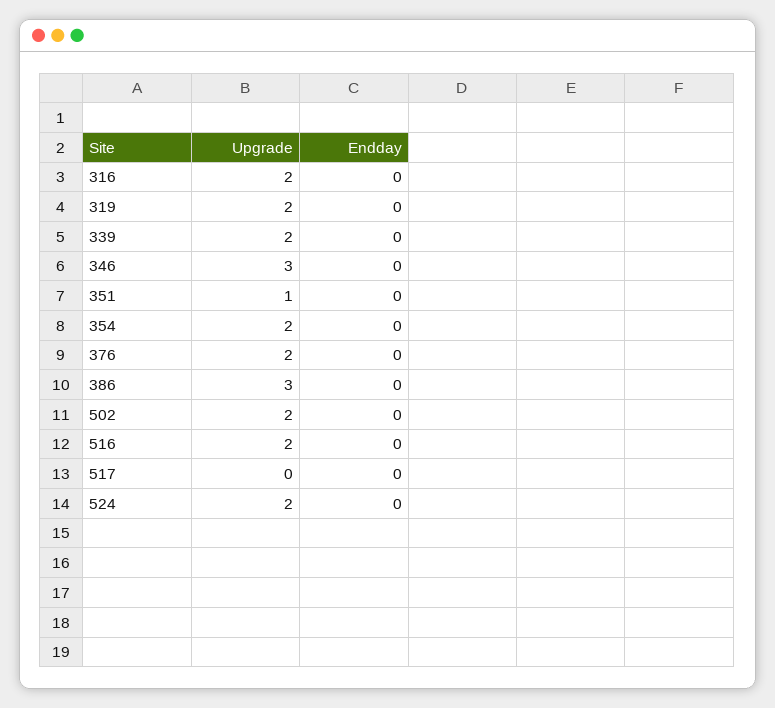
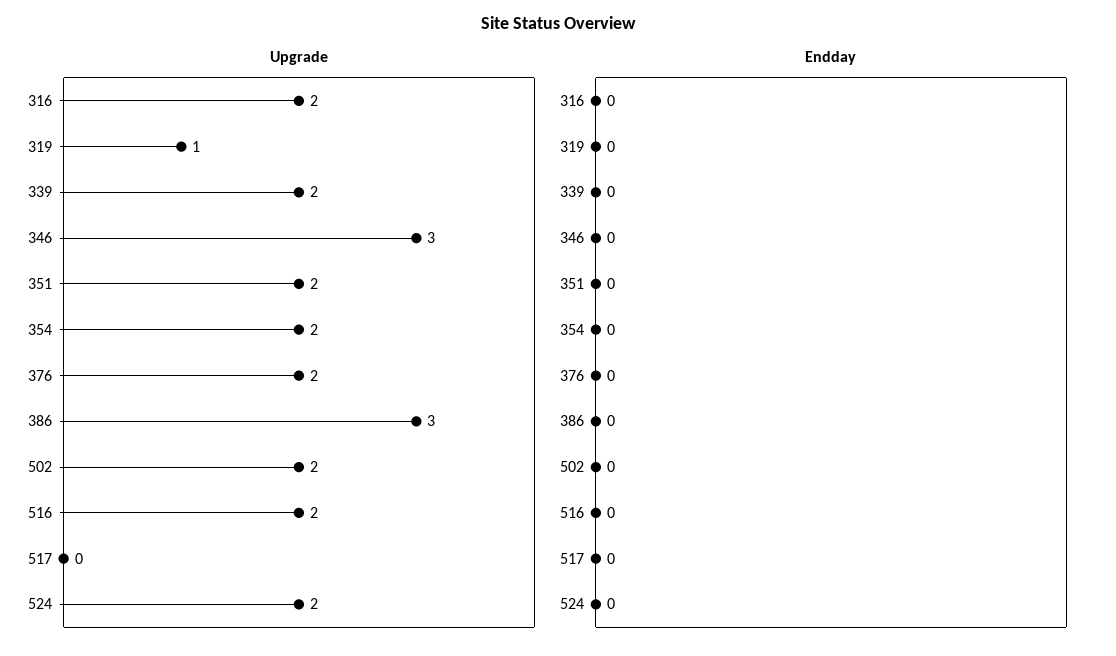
Upgrade, 319: 2 -> 1
Upgrade, 351: 1 -> 2

